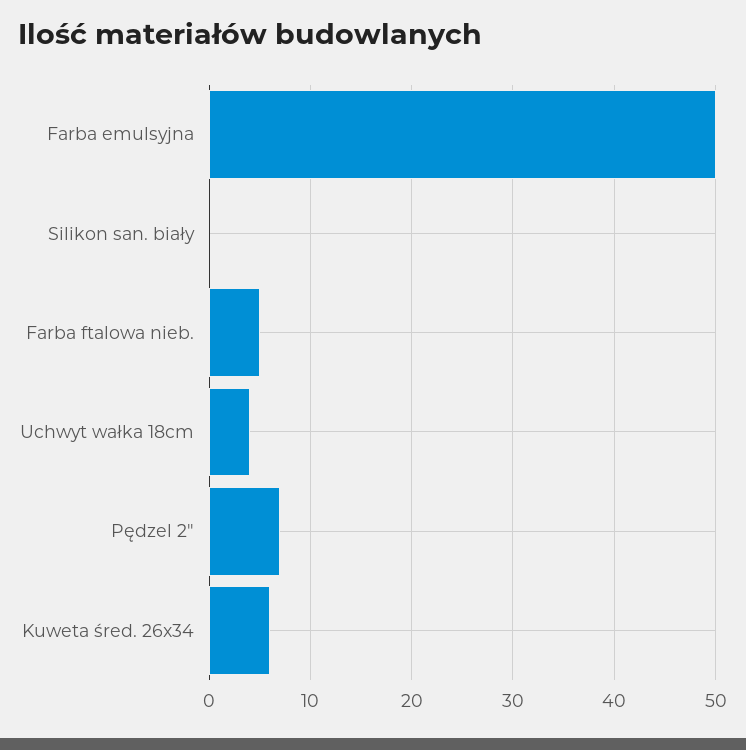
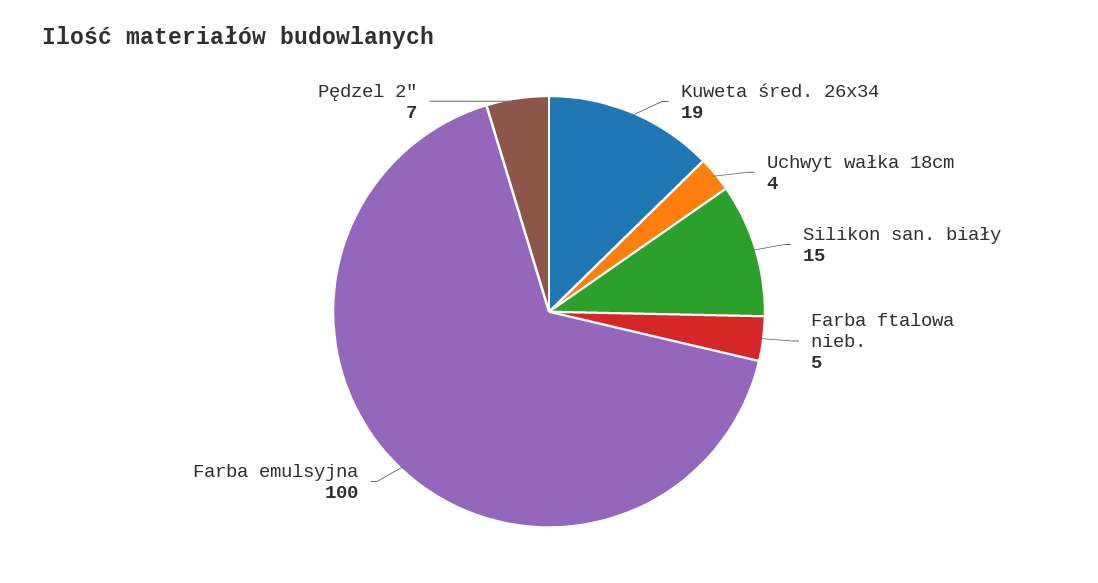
Farba emulsyjna: 50 -> 100
Silikon san. biały: 0 -> 15
Kuweta śred. 26x34: 6 -> 19

